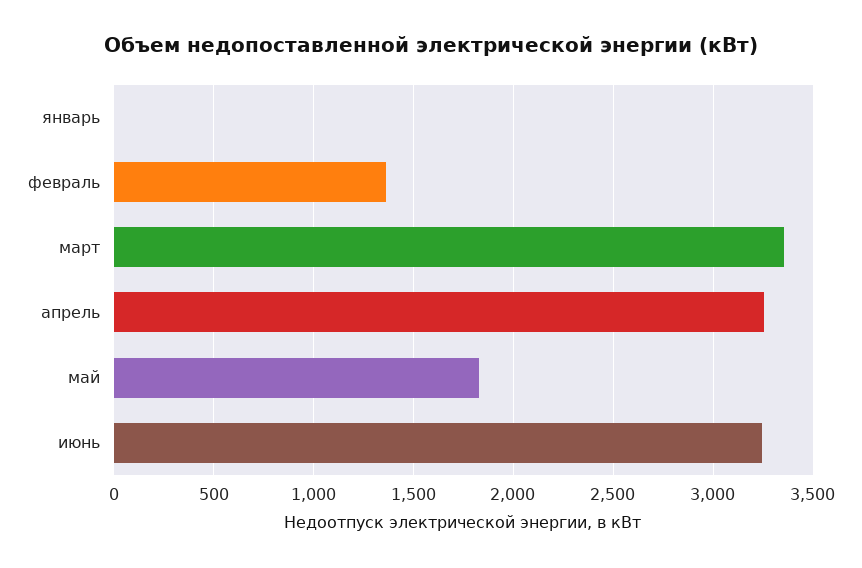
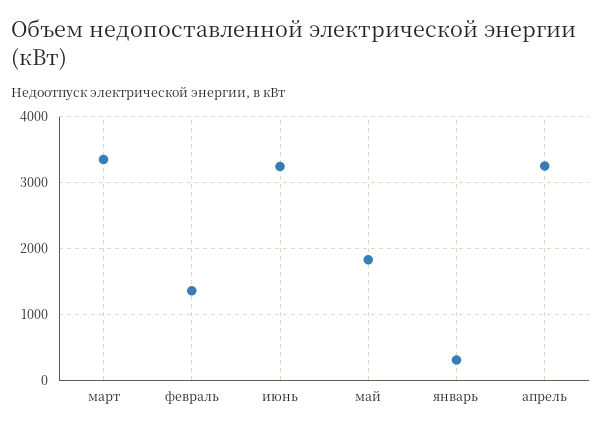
январь: 0 -> 300

